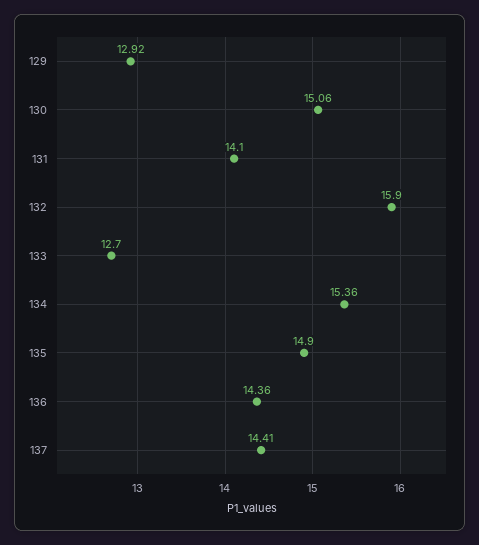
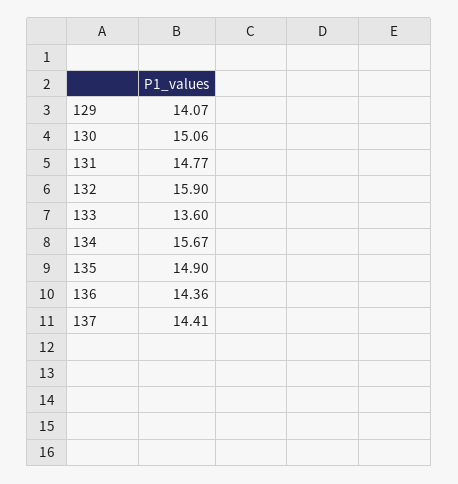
129: 12.92 -> 14.07
131: 14.1 -> 14.77
133: 12.7 -> 13.6
134: 15.36 -> 15.67

